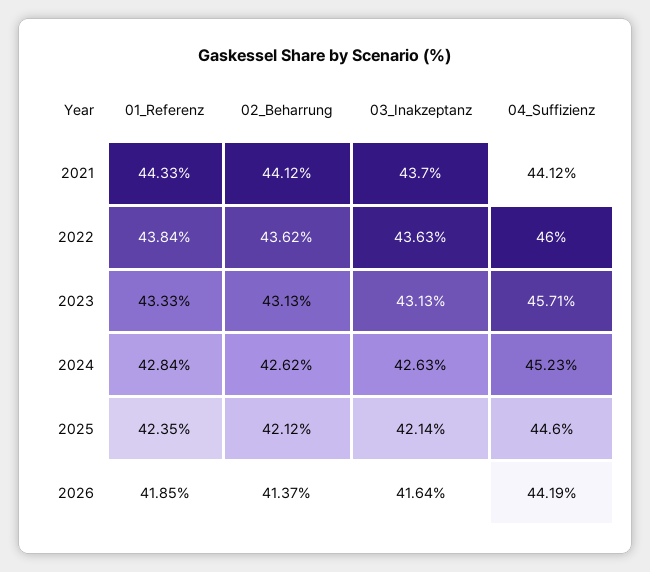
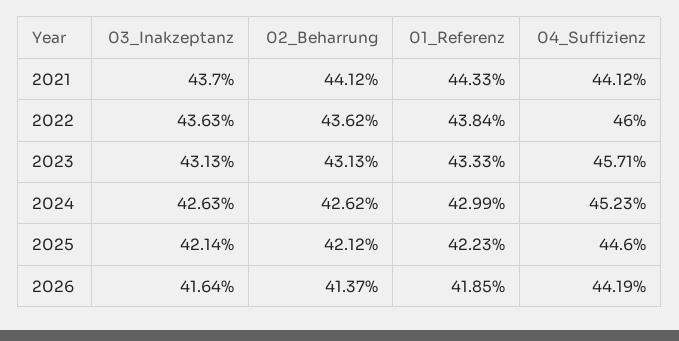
01_Referenz, 2024: 42.84 -> 42.99
01_Referenz, 2025: 42.35 -> 42.23

